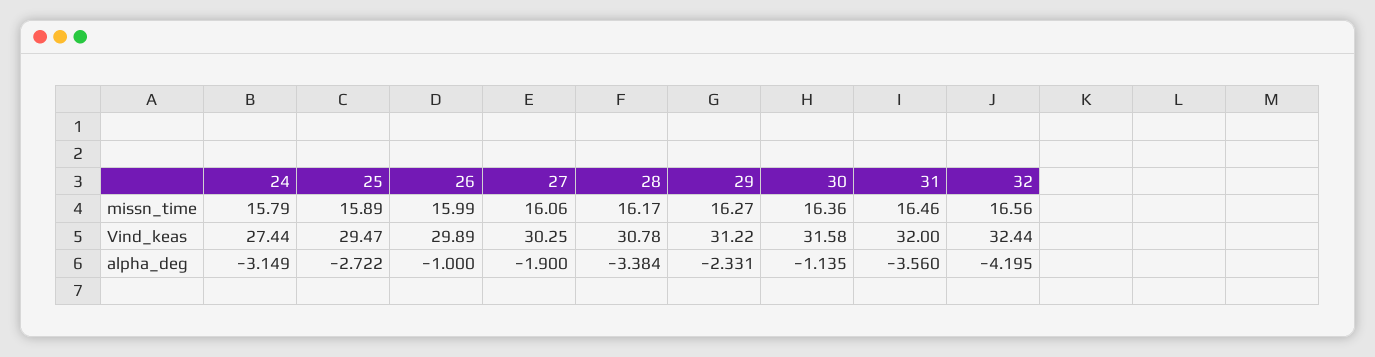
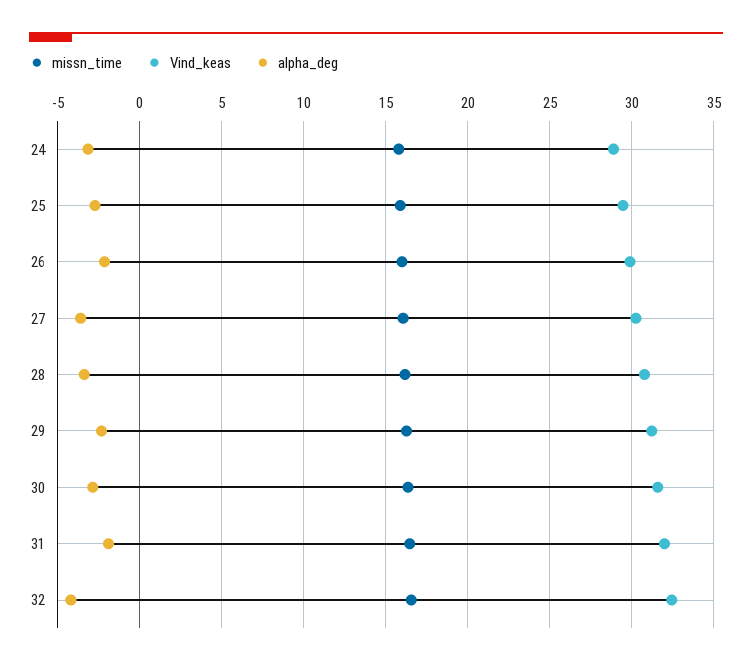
Vind_keas, 24: 27.44 -> 29
alpha_deg, 26: -1 -> -2
alpha_deg, 27: -1.9 -> -3.5
alpha_deg, 30: -1.135 -> -3
alpha_deg, 31: -3.56 -> -2

